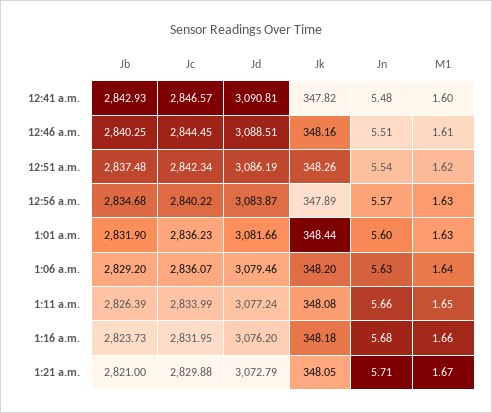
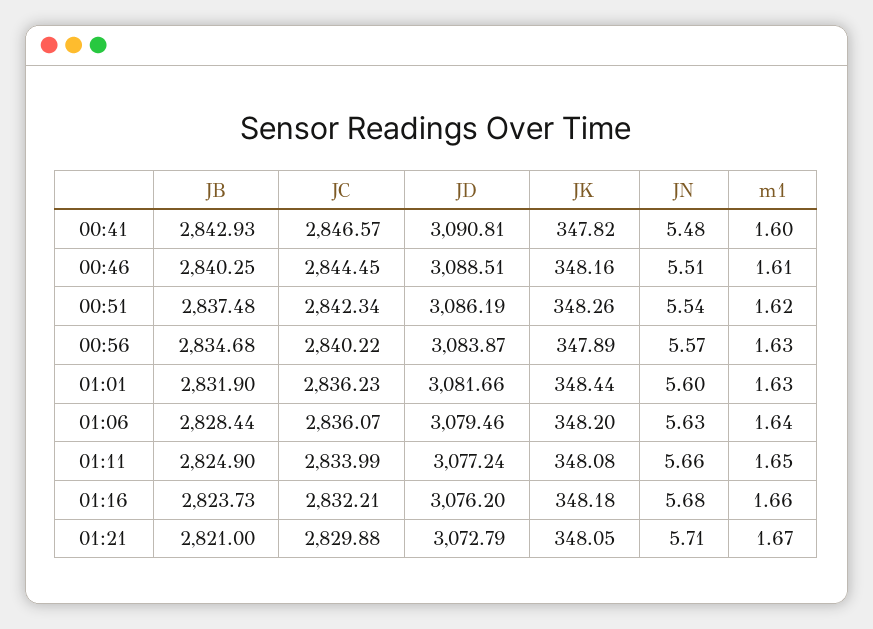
Jb, 1:06 a.m.: 2829.2 -> 2828.44
Jb, 1:11 a.m.: 2826.39 -> 2824.9
Jc, 1:16 a.m.: 2831.95 -> 2832.21

